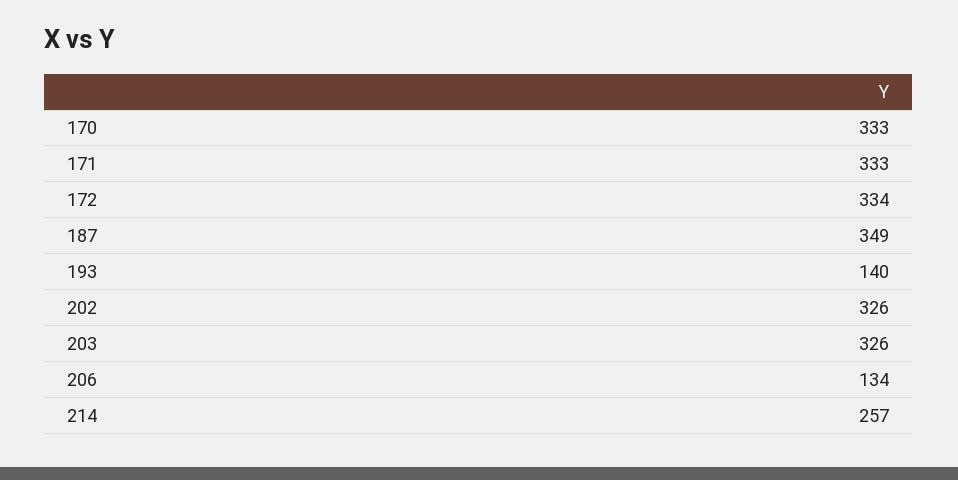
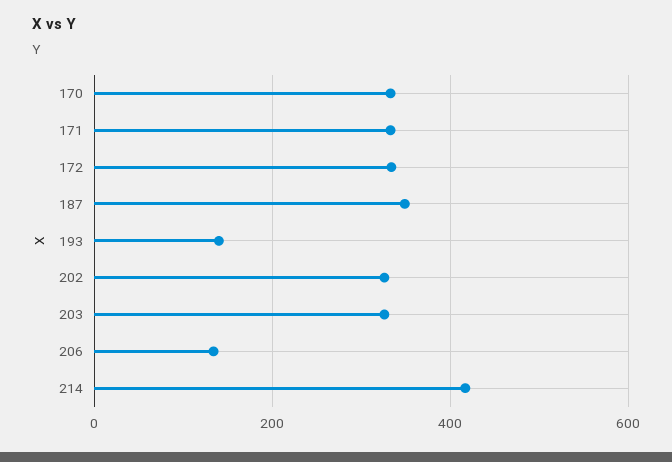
214: 257 -> 420

